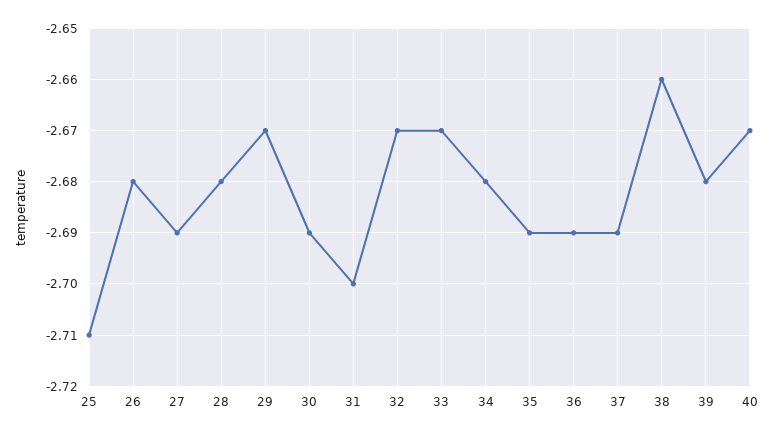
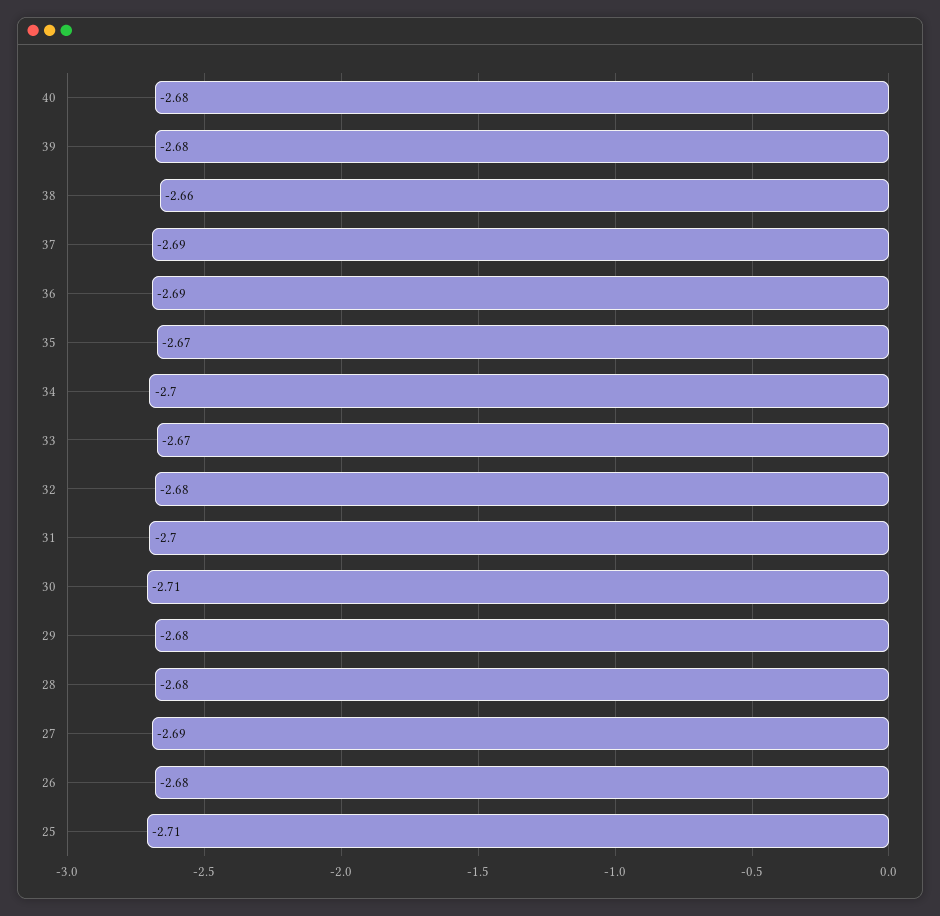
29: -2.67 -> -2.68
30: -2.69 -> -2.71
32: -2.67 -> -2.68
34: -2.68 -> -2.7
35: -2.69 -> -2.67
40: -2.67 -> -2.68

